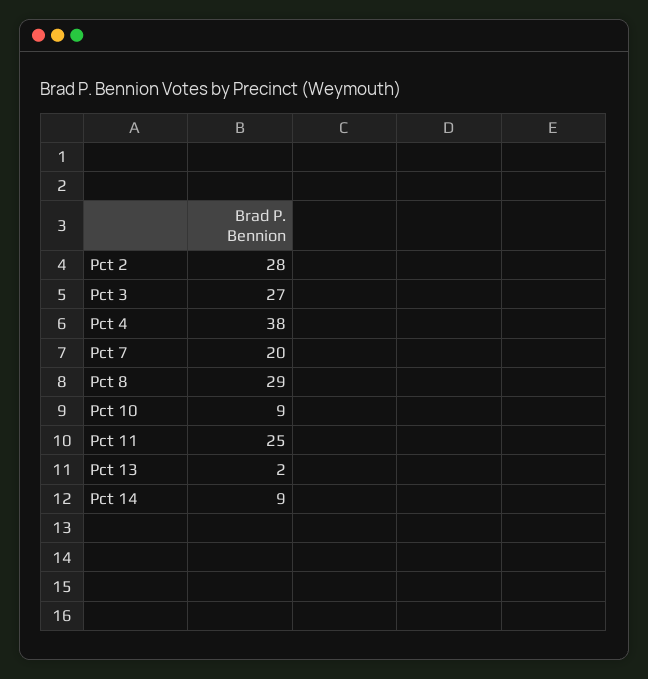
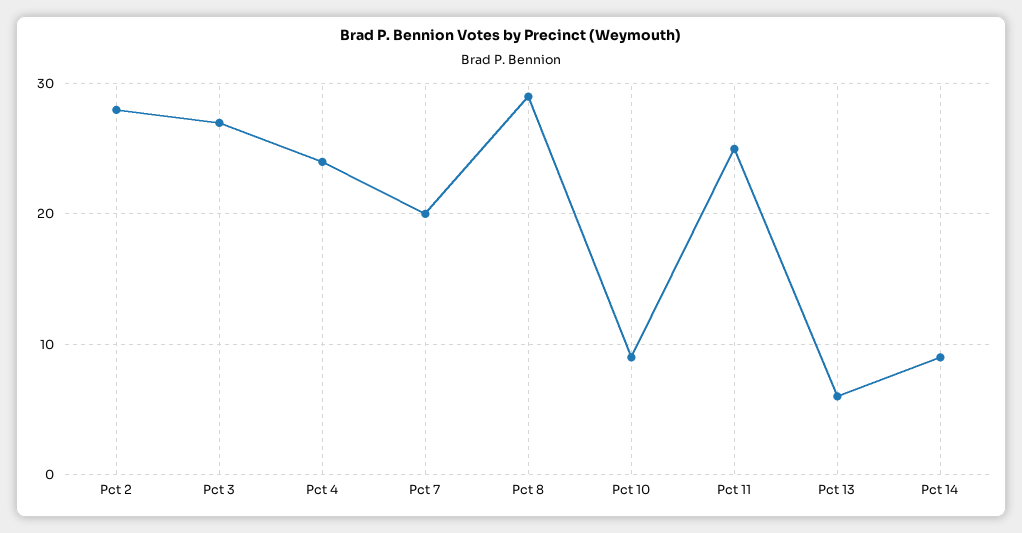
Pct 4: 38 -> 24
Pct 13: 2 -> 6

